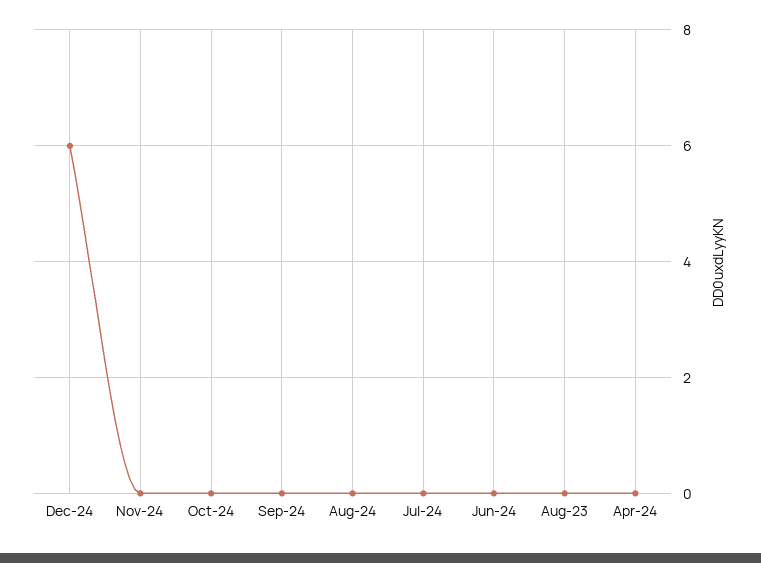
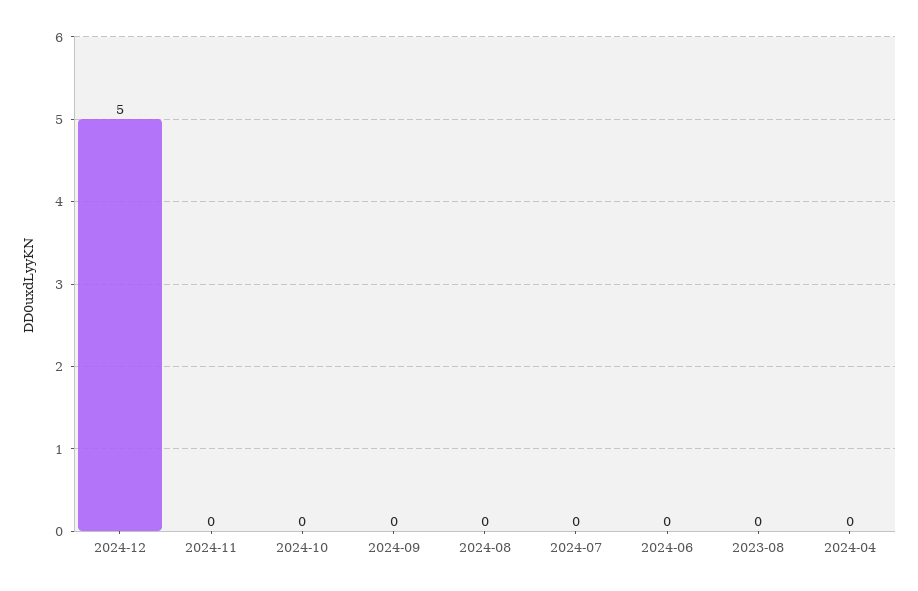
Dec-24: 6 -> 5

